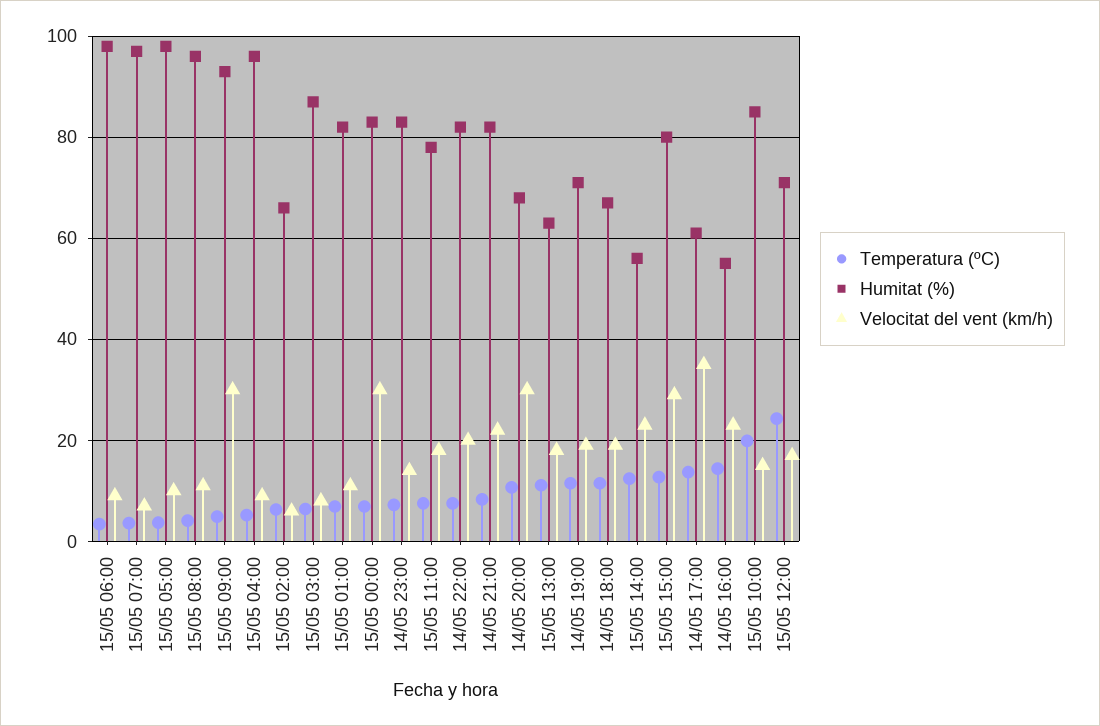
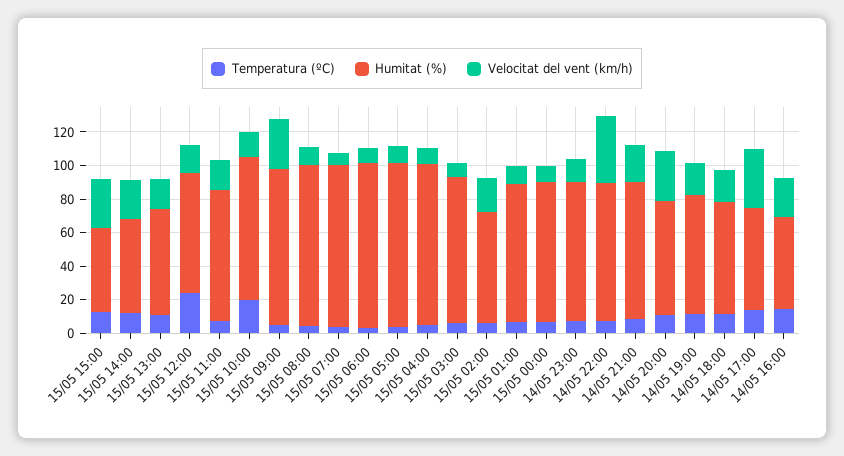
Velocitat del vent (km/h), 15/05 02:00: 6 -> 20
Velocitat del vent (km/h), 15/05 00:00: 30 -> 10
Velocitat del vent (km/h), 14/05 22:00: 20 -> 40
Humitat (%), 15/05 15:00: 80 -> 50

